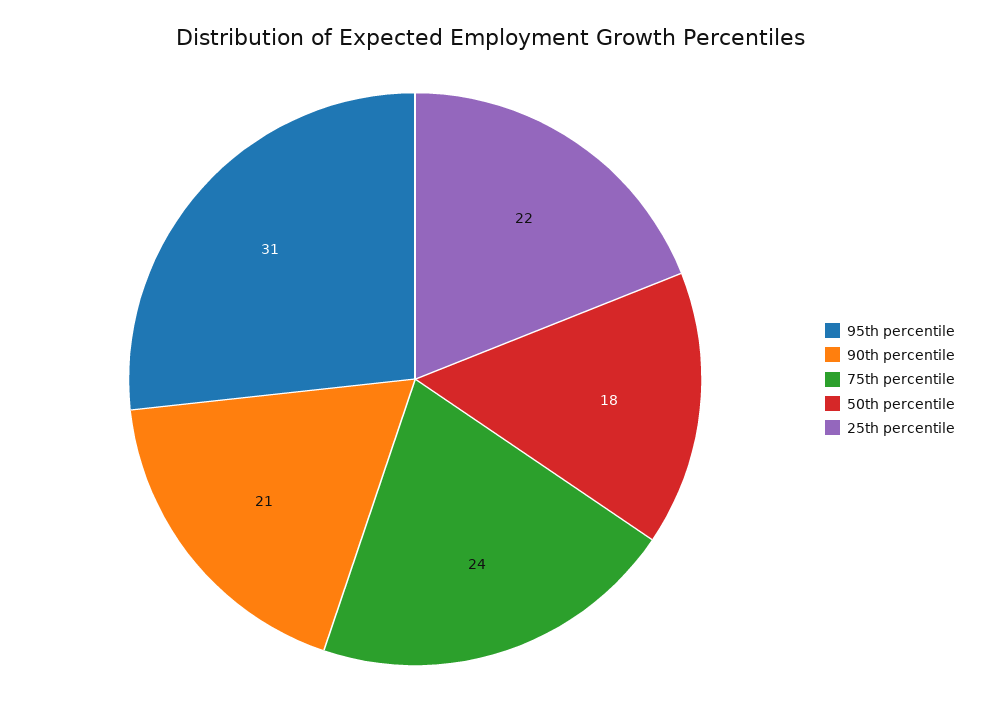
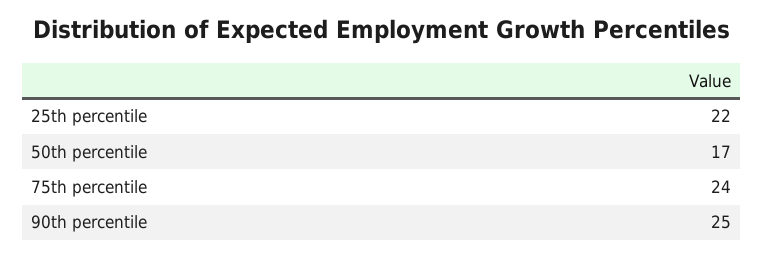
95th percentile: 31 -> none
90th percentile: 21 -> 25
50th percentile: 18 -> 17

